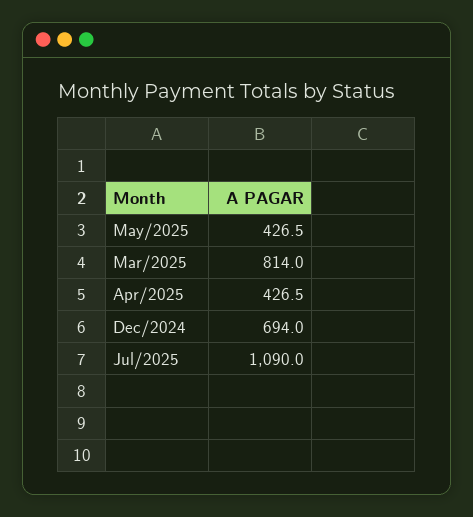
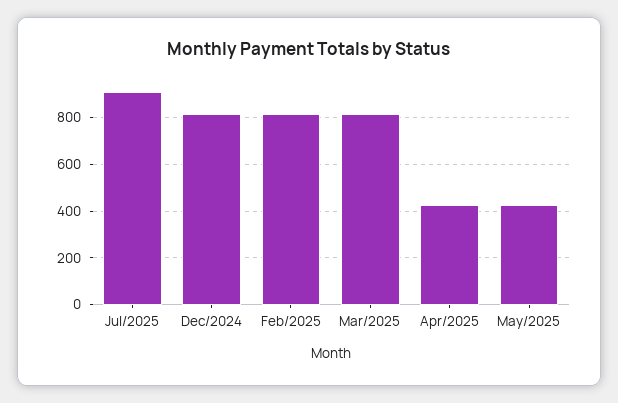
Dec/2024: 694 -> 800
Jul/2025: 1090 -> 900
Feb/2025: none -> 800

